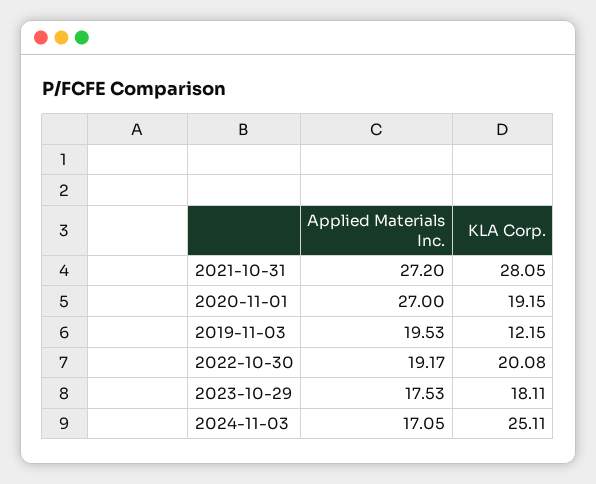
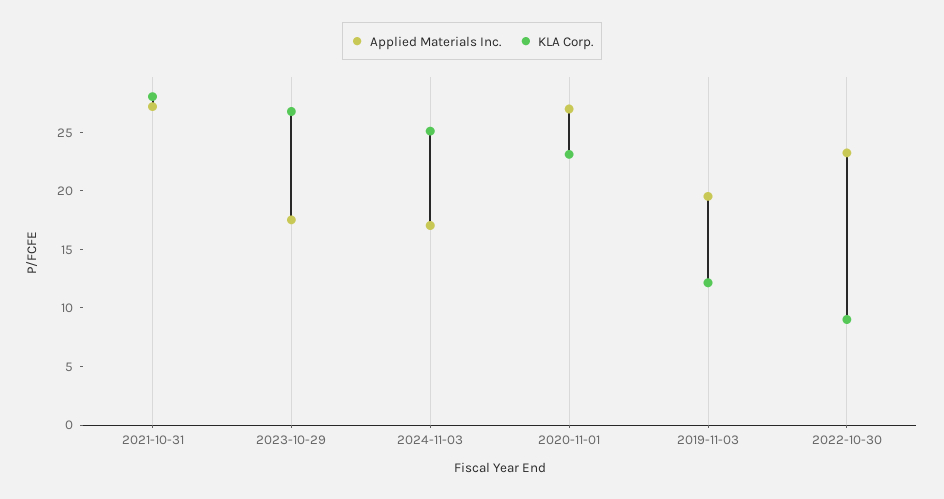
KLA Corp., 2020-11-01: 19.15 -> 23
Applied Materials Inc., 2022-10-30: 19.17 -> 23
KLA Corp., 2022-10-30: 20.08 -> 9
KLA Corp., 2023-10-29: 18.11 -> 27

